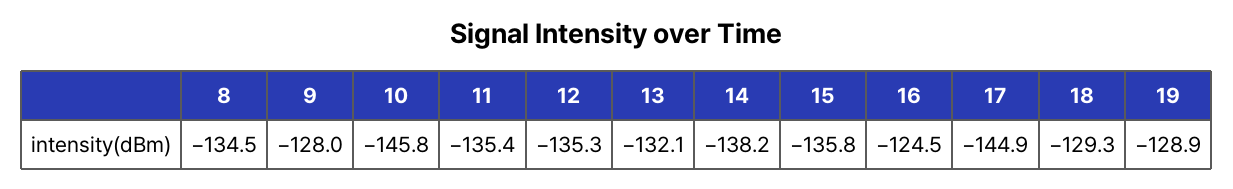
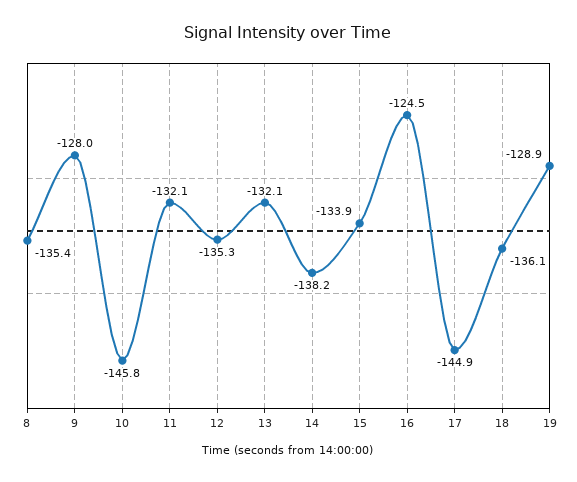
8: -134.5 -> -135.4
11: -135.4 -> -132.1
15: -135.8 -> -133.9
18: -129.3 -> -136.1

